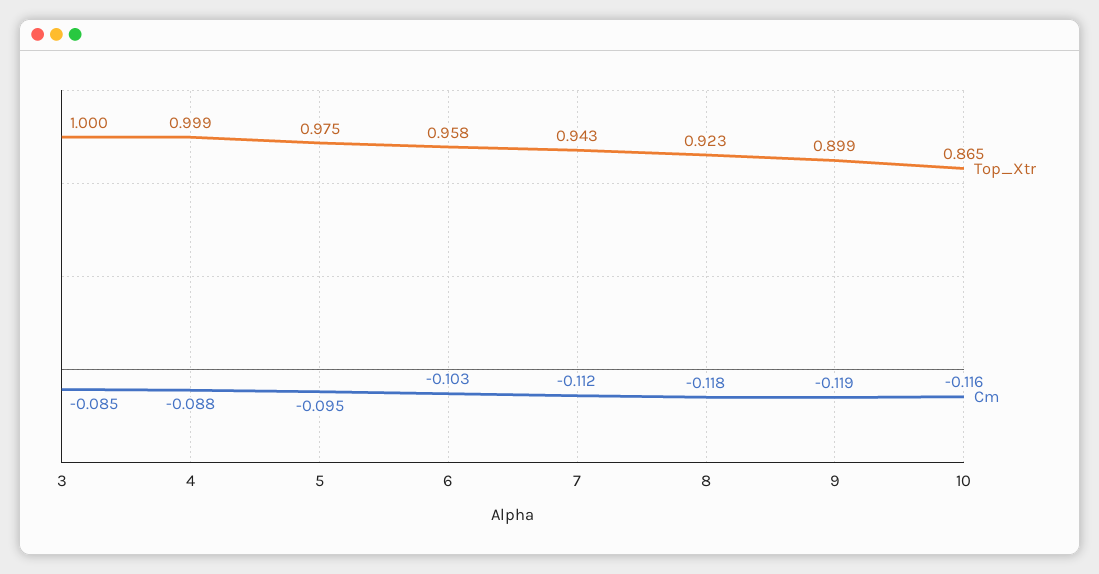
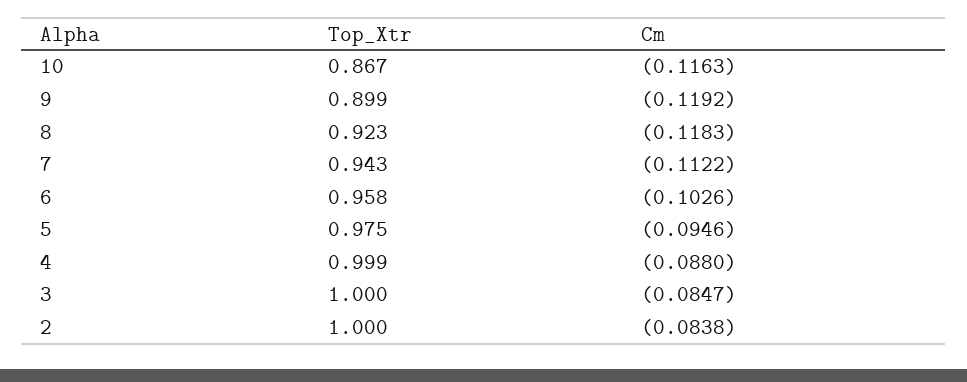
Top_Xtr, 10: 0.865 -> 0.867
Top_Xtr, 2: none -> 1
Cm, 2: none -> -0.0838

